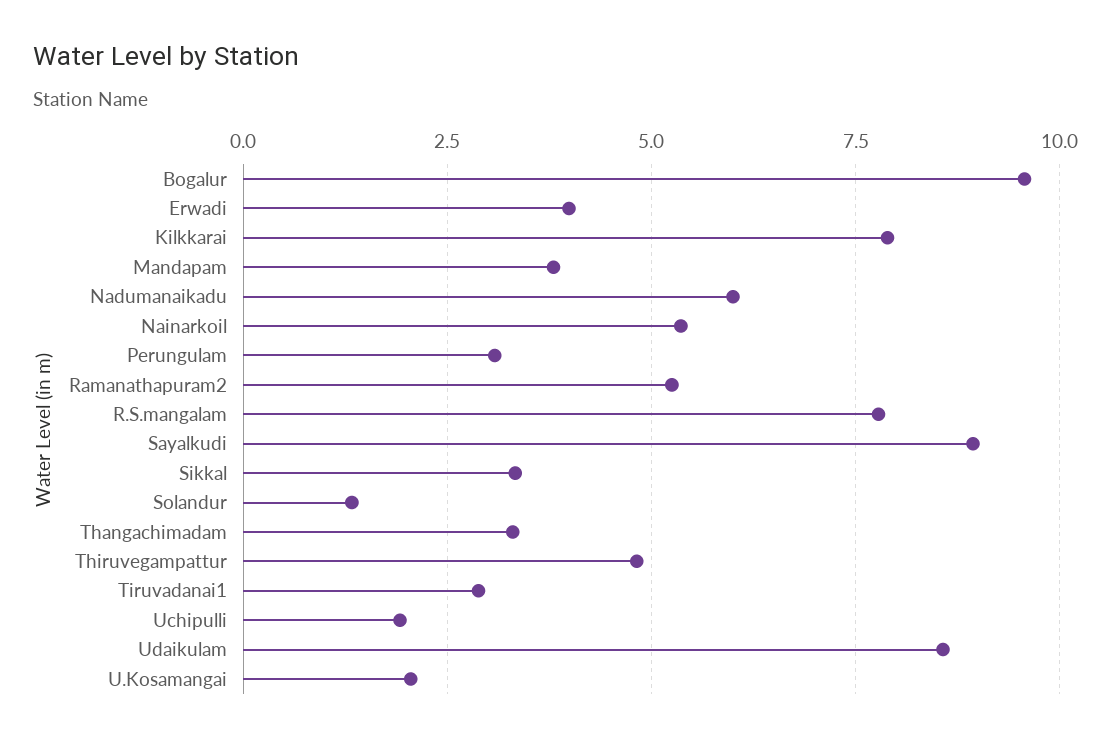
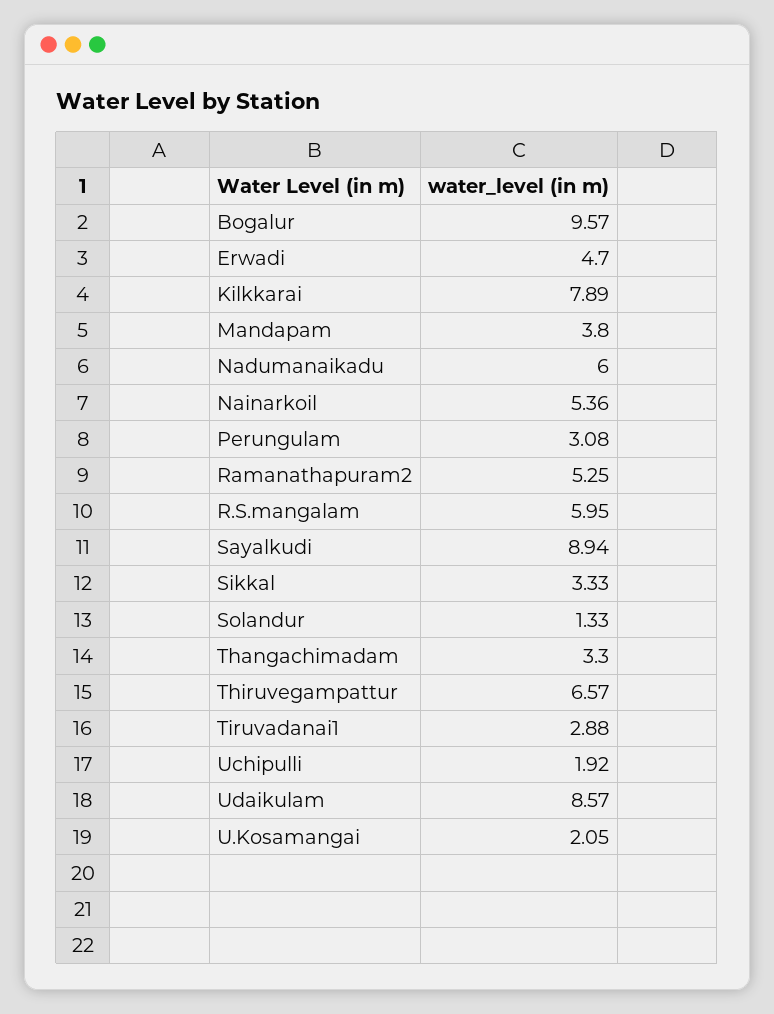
Erwadi: 4 -> 4.7
R.S.mangalam: 7.75 -> 5.95
Thiruvegampattur: 4.75 -> 6.57

